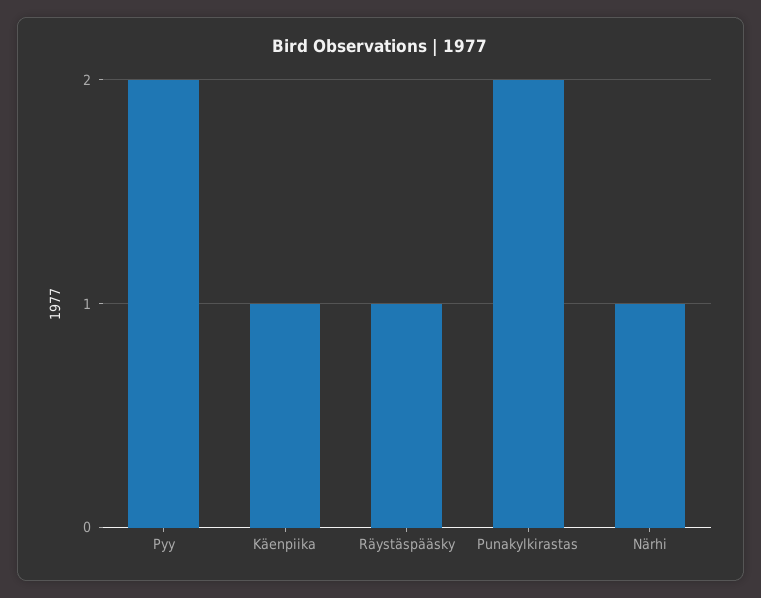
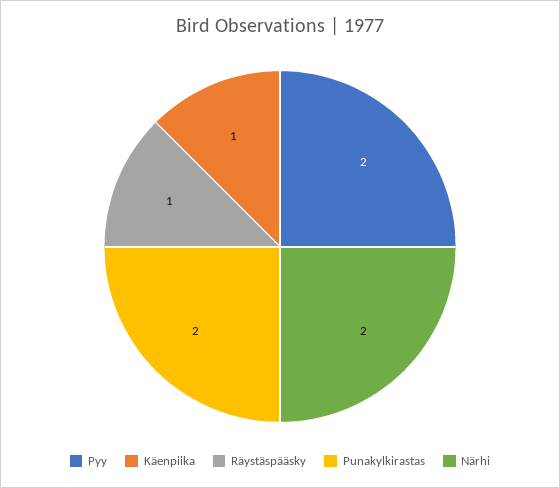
Närhi: 1 -> 2

